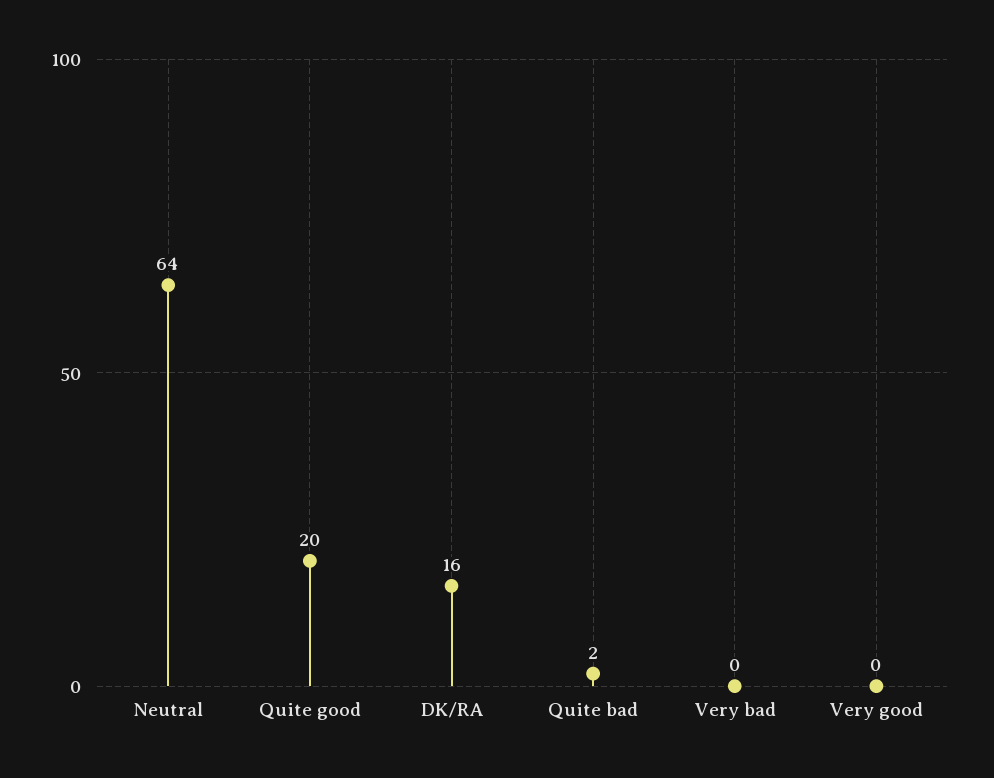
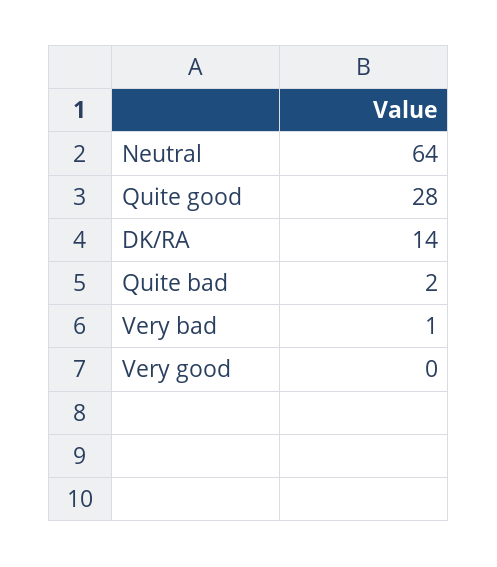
Quite good: 20 -> 28
DK/RA: 16 -> 14
Very bad: 0 -> 1

